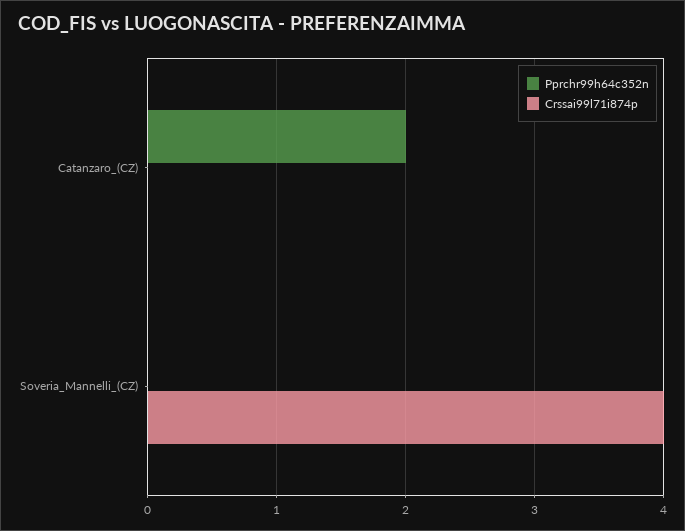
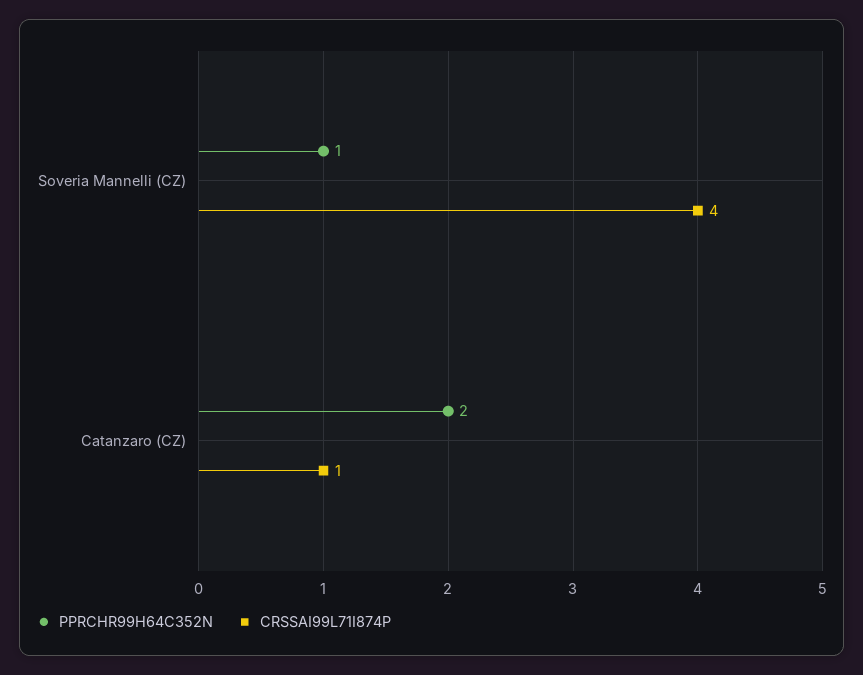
Crssai99l71i874p, Catanzaro_(CZ): 0 -> 1
Pprchr99h64c352n, Soveria_Mannelli_(CZ): 0 -> 1

